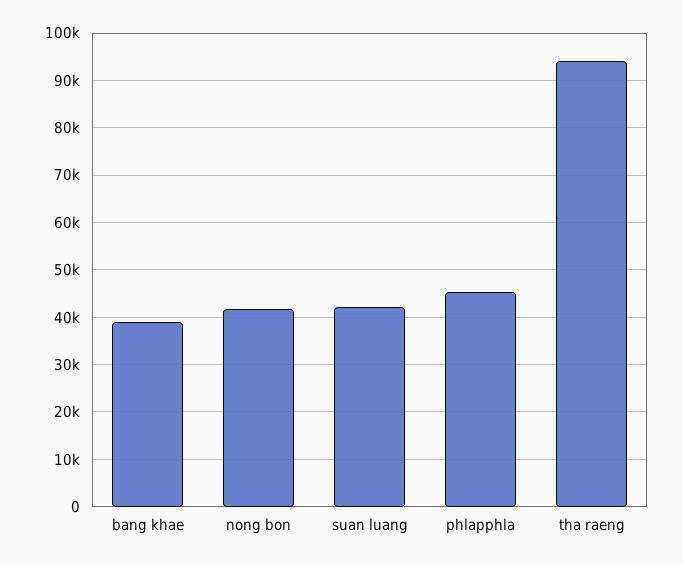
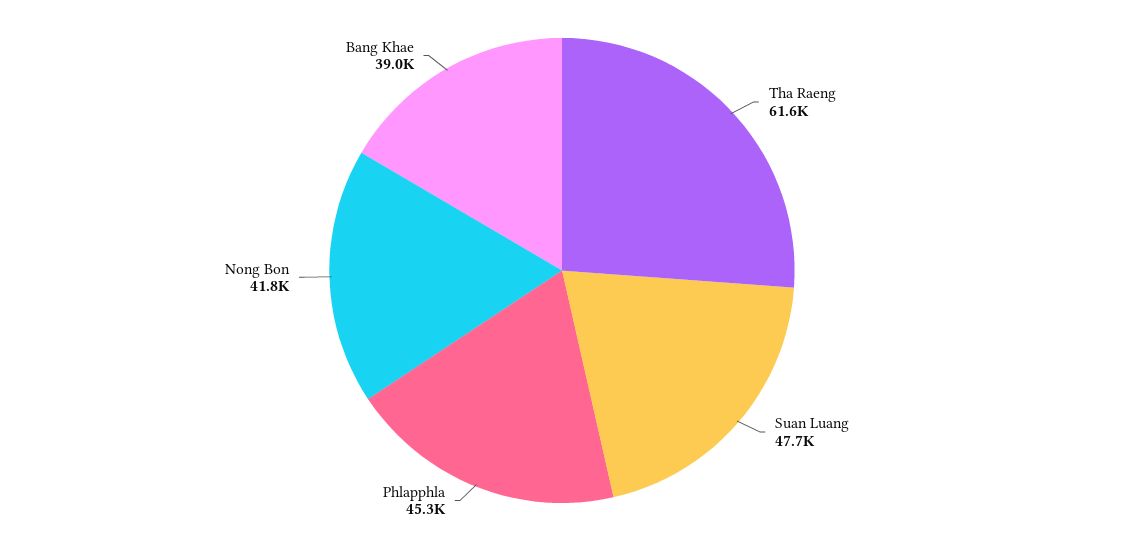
suan luang: 42000 -> 47700
tha raeng: 94000 -> 61600

